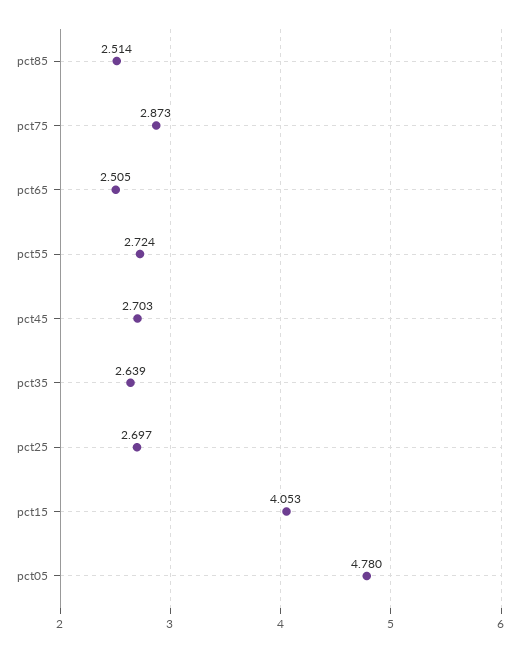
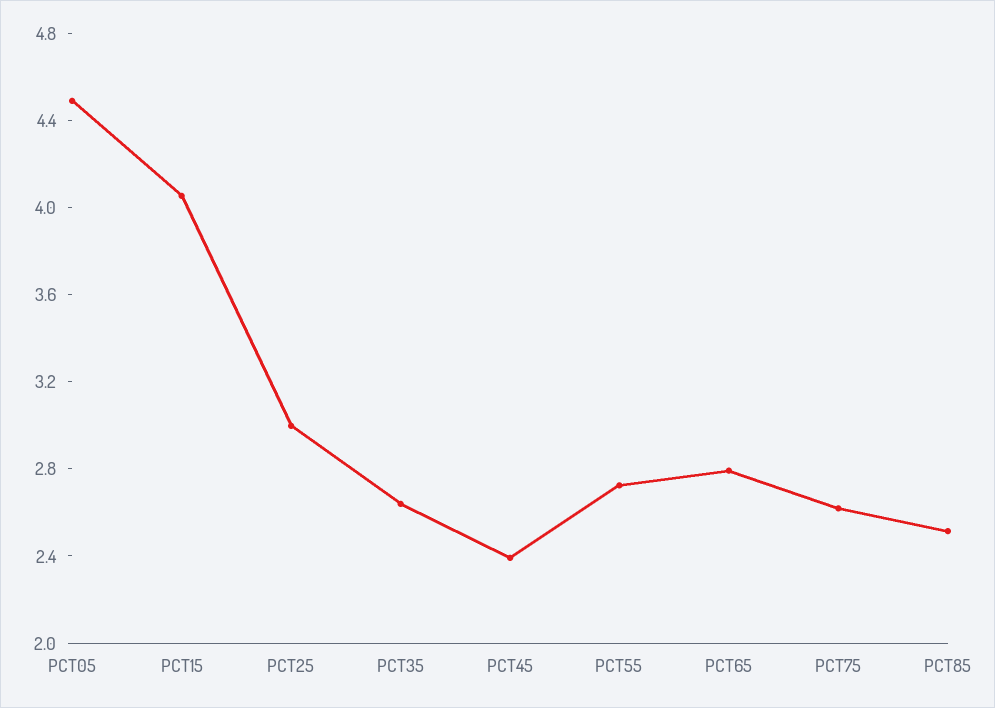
pct75: 2.873 -> 2.6
pct65: 2.505 -> 2.8
pct45: 2.703 -> 2.4
pct25: 2.697 -> 3
pct05: 4.78 -> 4.5

